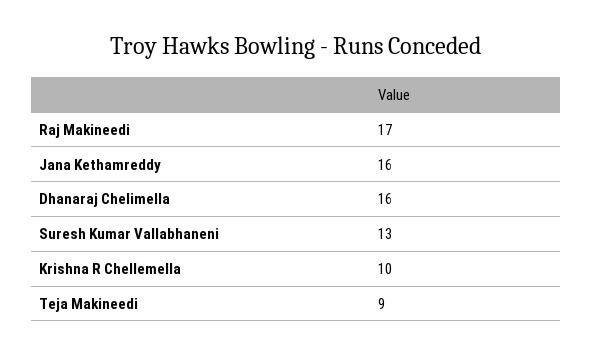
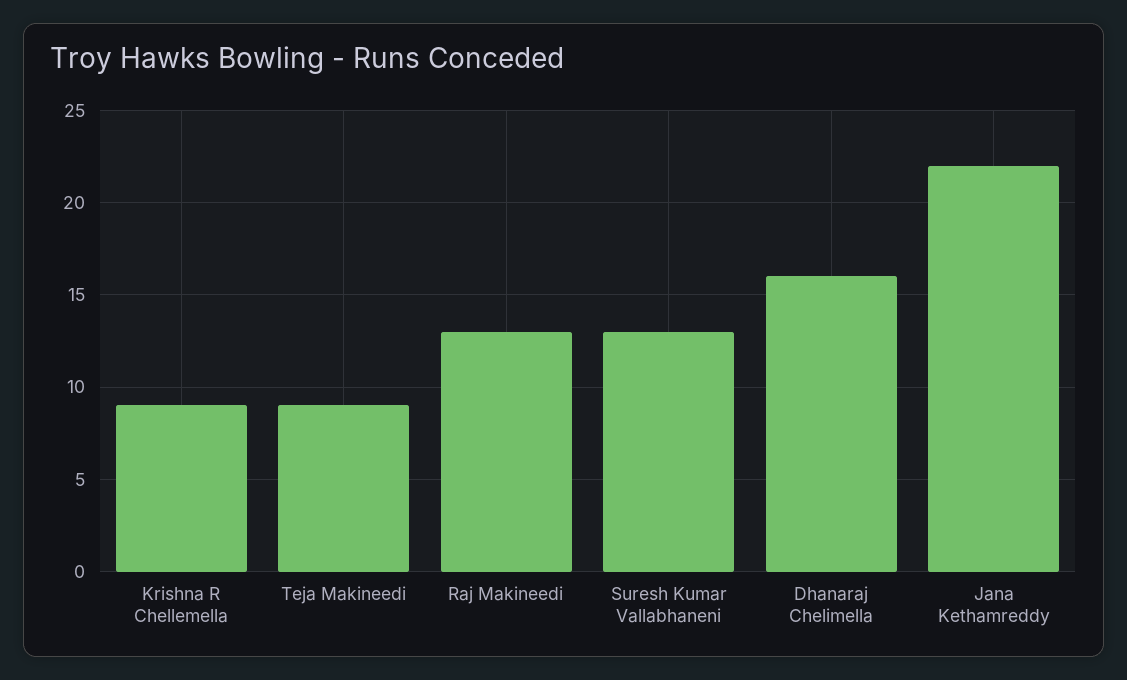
Raj Makineedi: 17 -> 13
Jana Kethamreddy: 16 -> 22
Krishna R Chellemella: 10 -> 9

